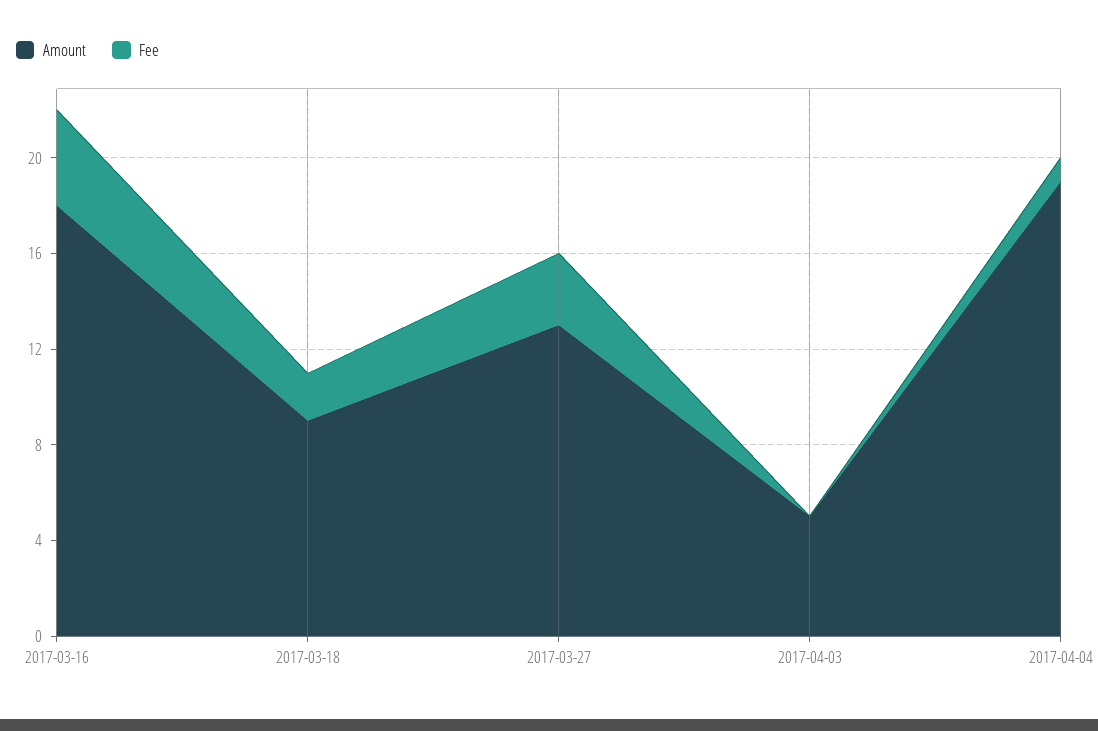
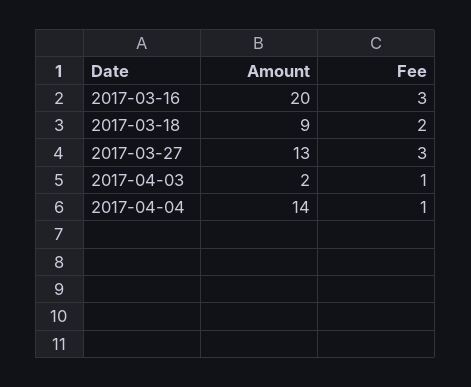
Amount, 2017-03-16: 18 -> 20
Fee, 2017-03-16: 4 -> 3
Amount, 2017-04-03: 5 -> 2
Fee, 2017-04-03: 0 -> 1
Amount, 2017-04-04: 19 -> 14

